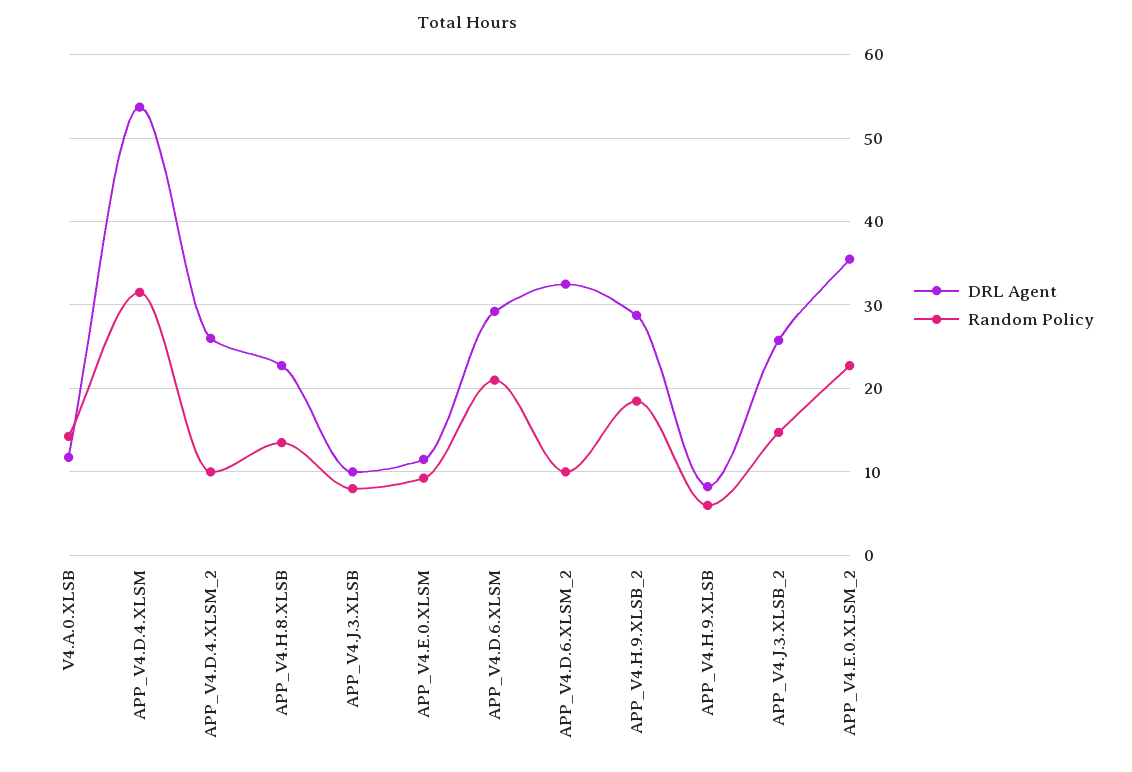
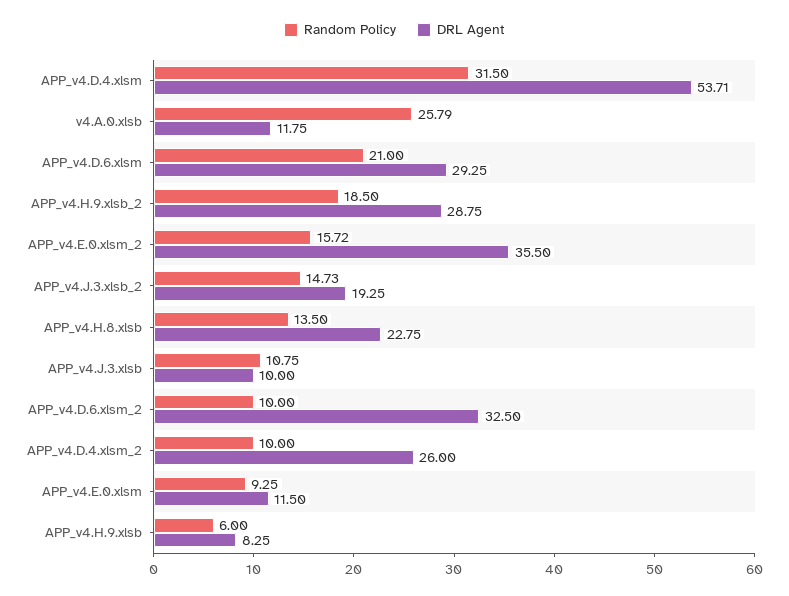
Random Policy, V4.A.0.XLSB: 14 -> 25.79
Random Policy, APP_V4.J.3.XLSB: 8 -> 10.75
DRL Agent, APP_V4.J.3.XLSB_2: 26 -> 19.25
Random Policy, APP_V4.E.0.XLSM_2: 23 -> 15.72

